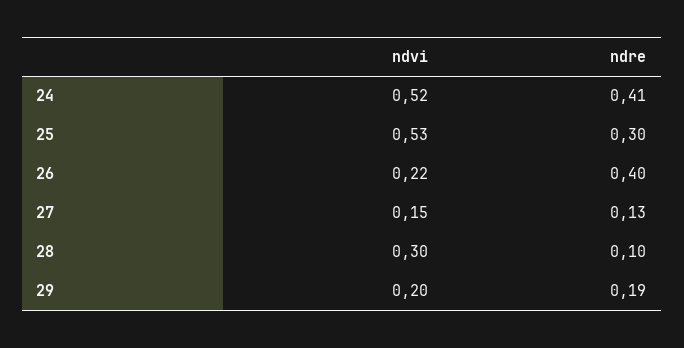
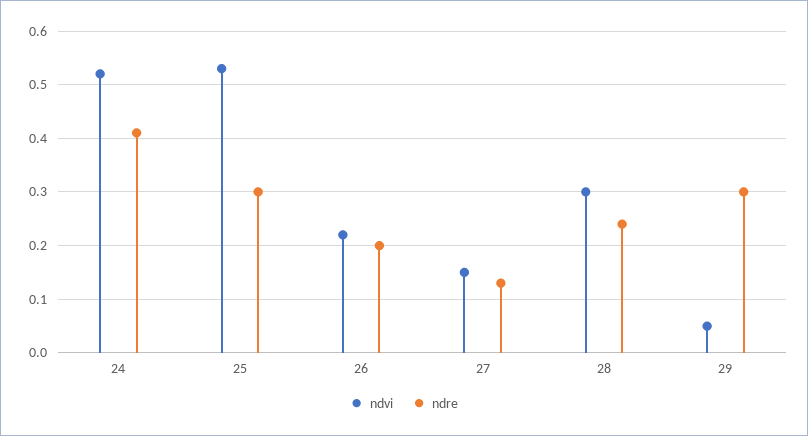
ndre, 26: 0.4 -> 0.2
ndre, 28: 0.1 -> 0.25
ndvi, 29: 0.2 -> 0.05
ndre, 29: 0.19 -> 0.3

